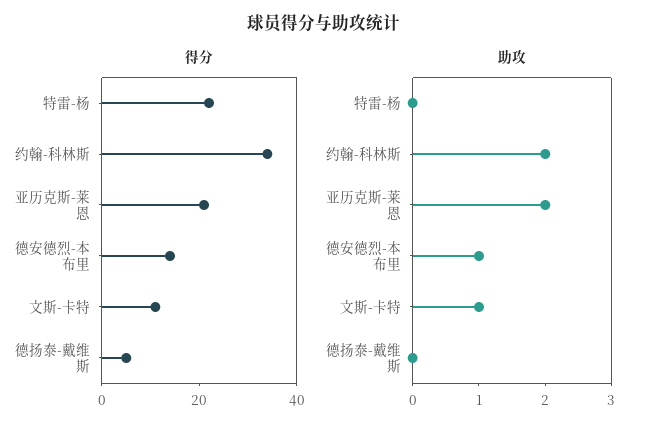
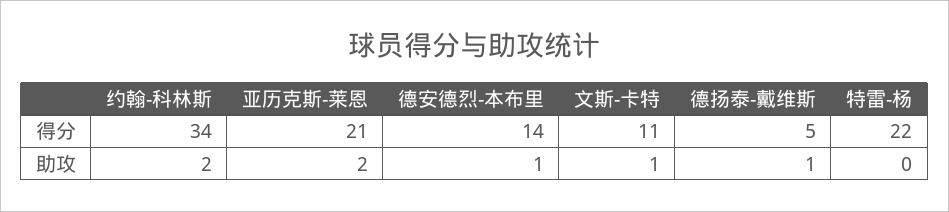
助攻, 德扬泰-戴维斯: 0 -> 1

